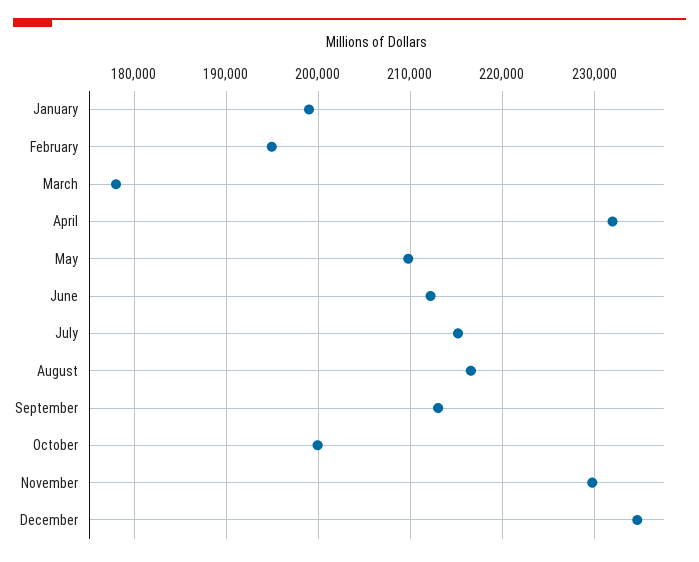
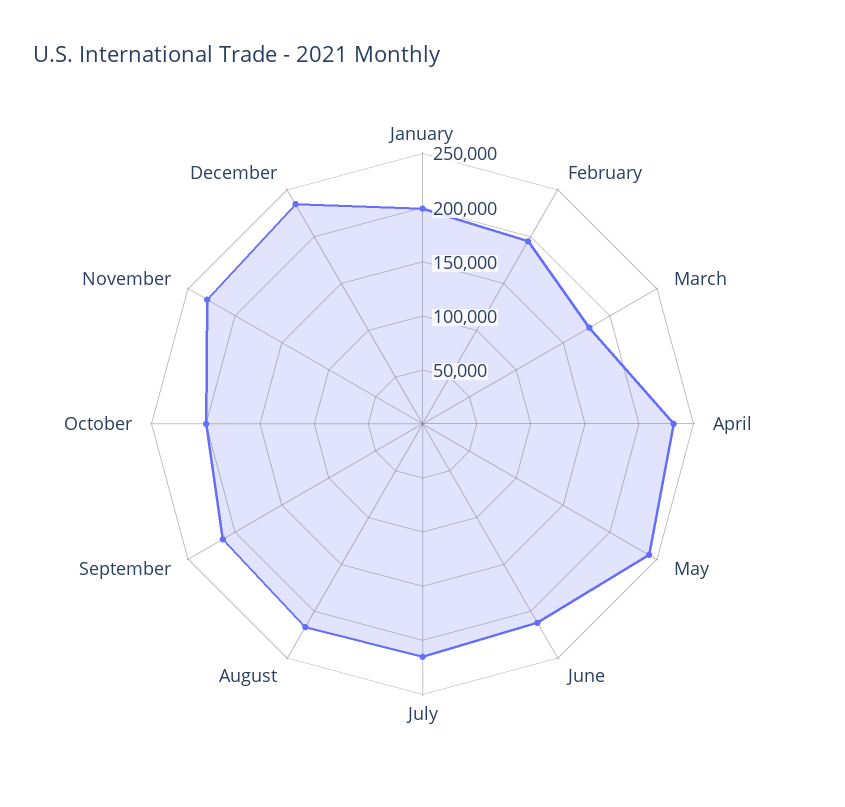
May: 210000 -> 240000

